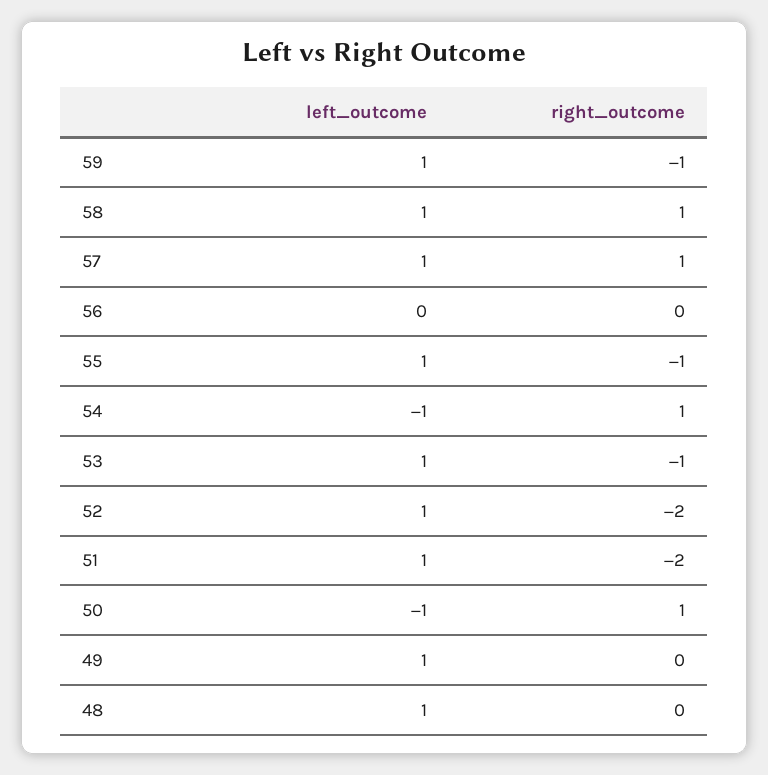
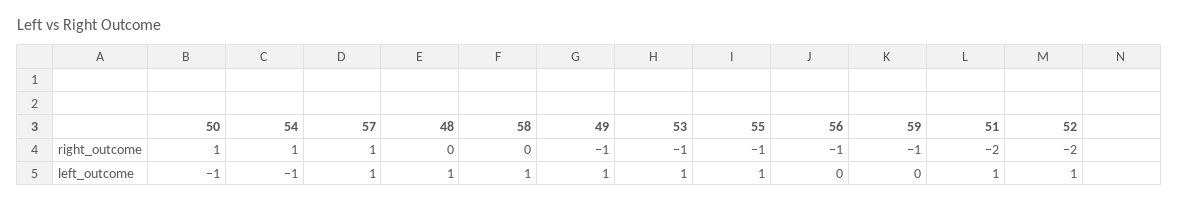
left_outcome, 59: 1 -> 0
right_outcome, 58: 1 -> 0
right_outcome, 56: 0 -> -1
right_outcome, 49: 0 -> -1

